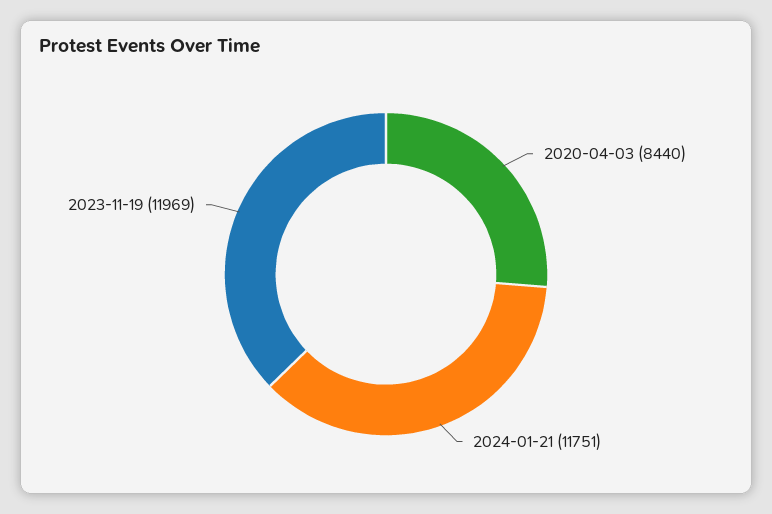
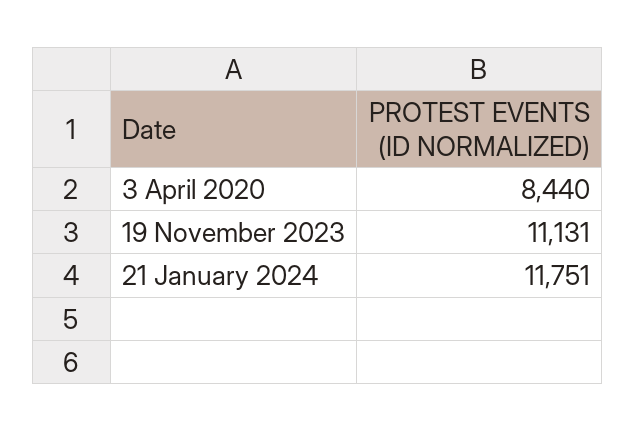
2023-11-19: 11969 -> 11131

